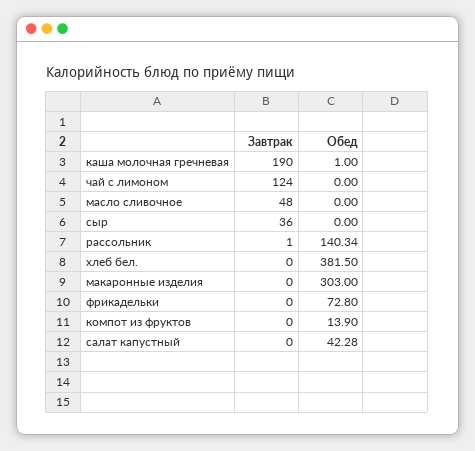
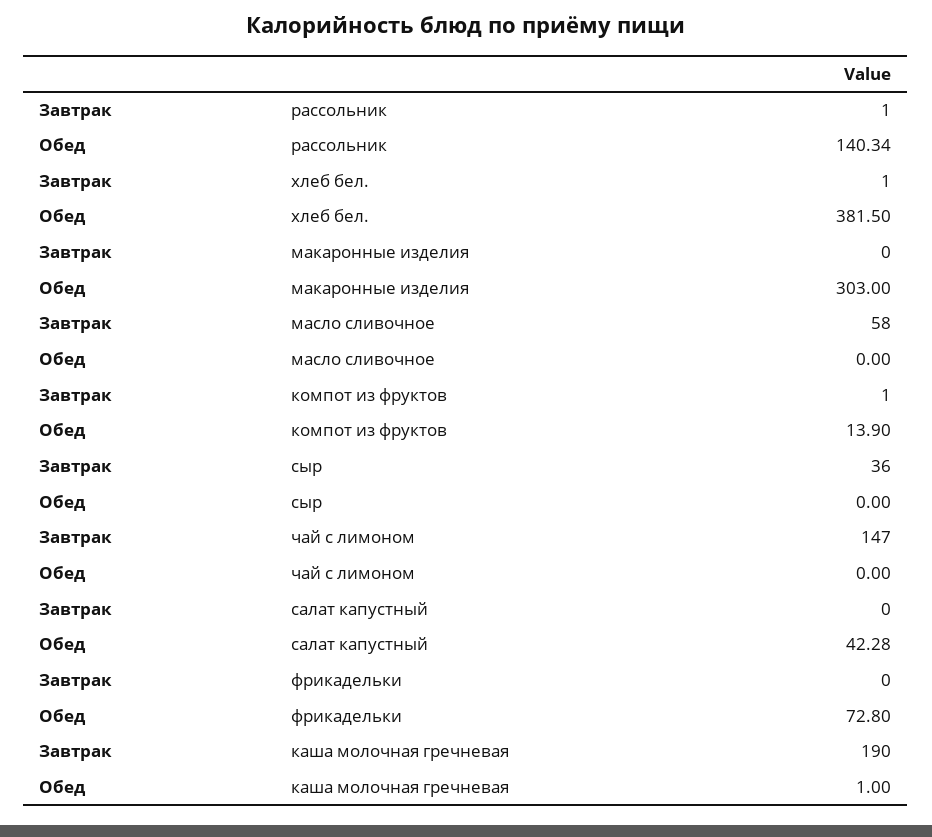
Завтрак, чай с лимоном: 124 -> 147
Завтрак, масло сливочное: 48 -> 58
Завтрак, хлеб бел.: 0 -> 1
Завтрак, компот из фруктов: 0 -> 1

